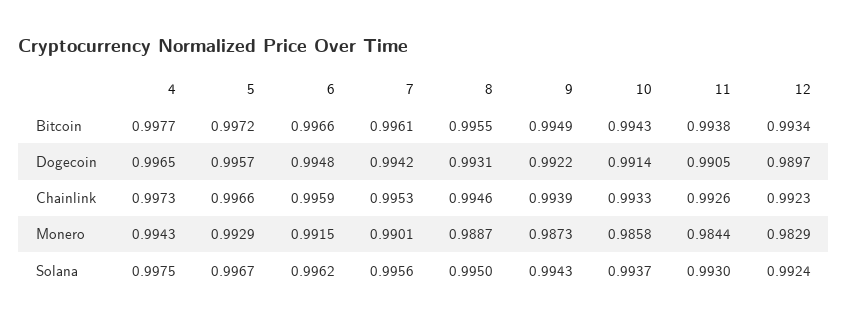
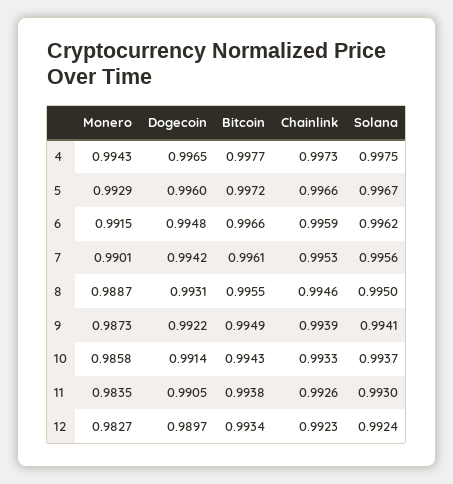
5, Dogecoin: 0.9957 -> 0.996
11, Monero: 0.9844 -> 0.9835
12, Monero: 0.9829 -> 0.9827
9, Solana: 0.9943 -> 0.9941

